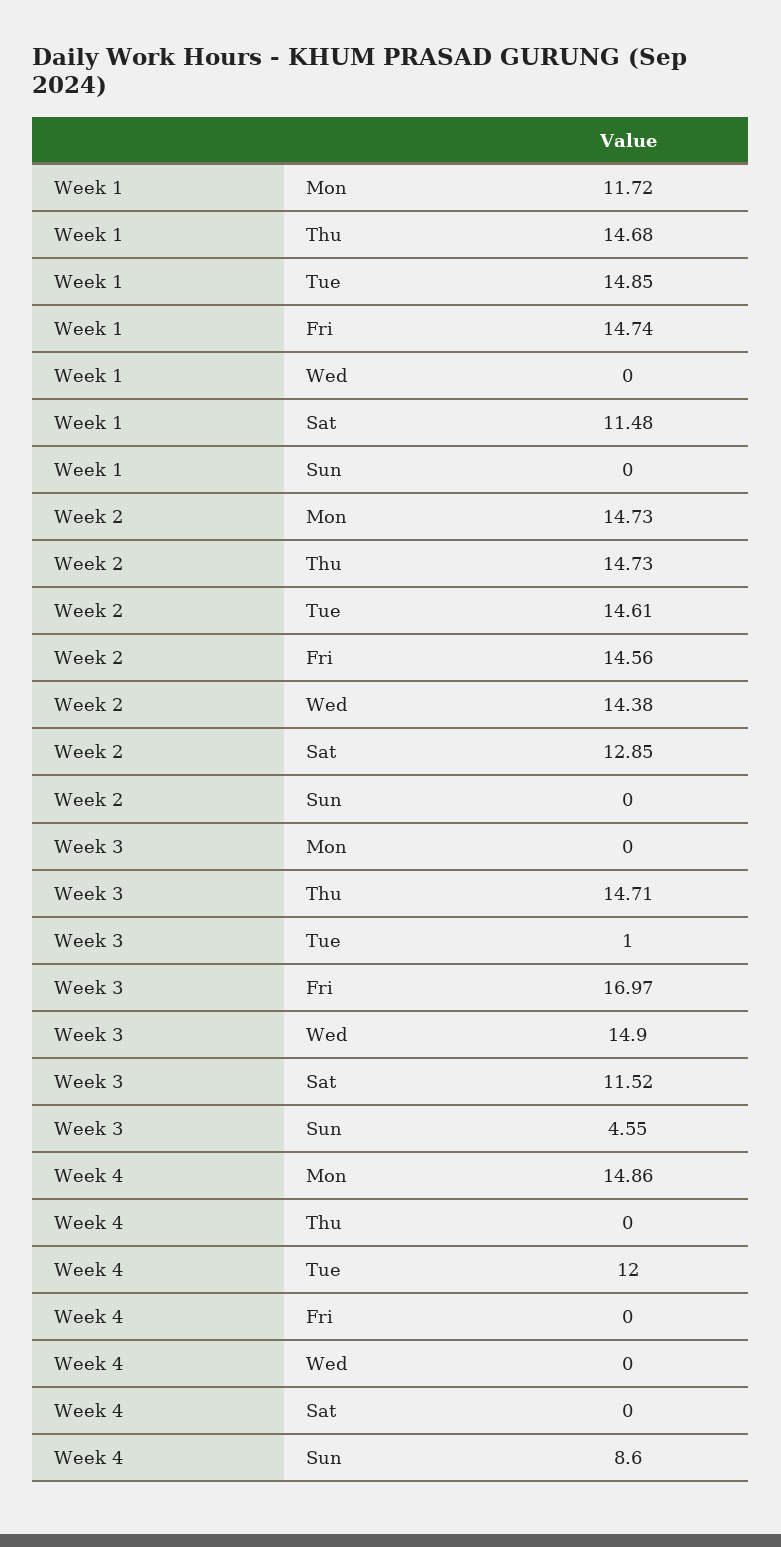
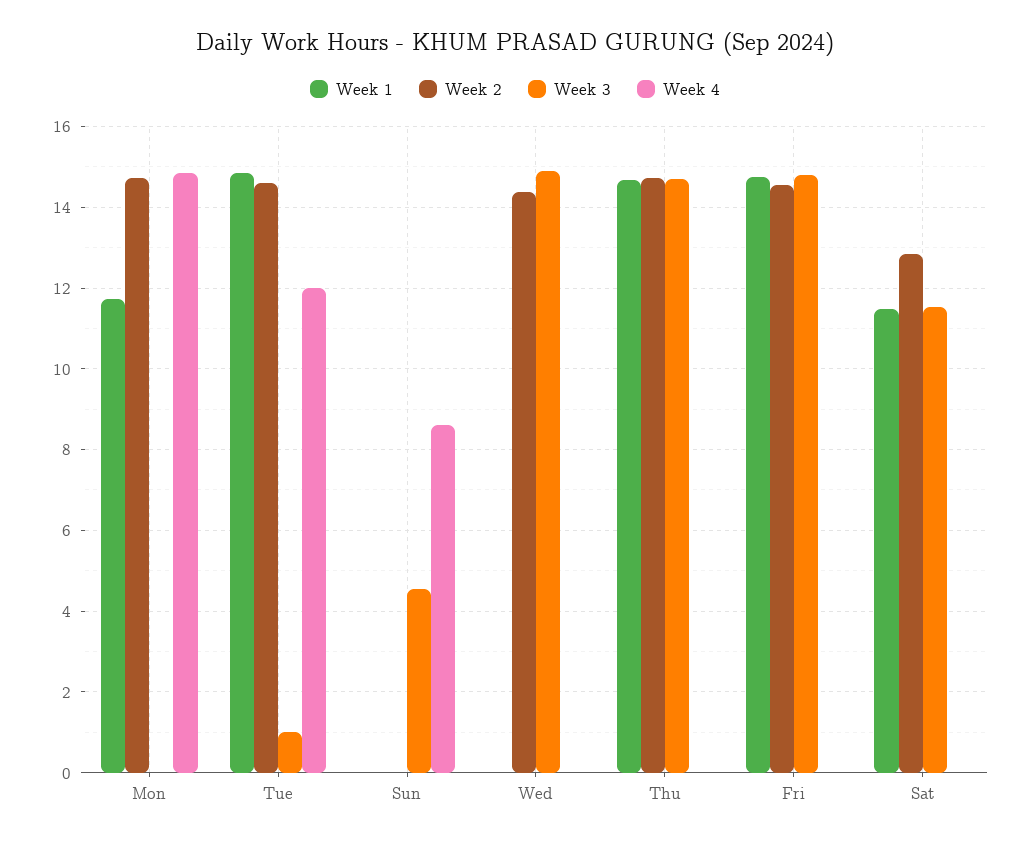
Week 3, Fri: 16.97 -> 14.8

